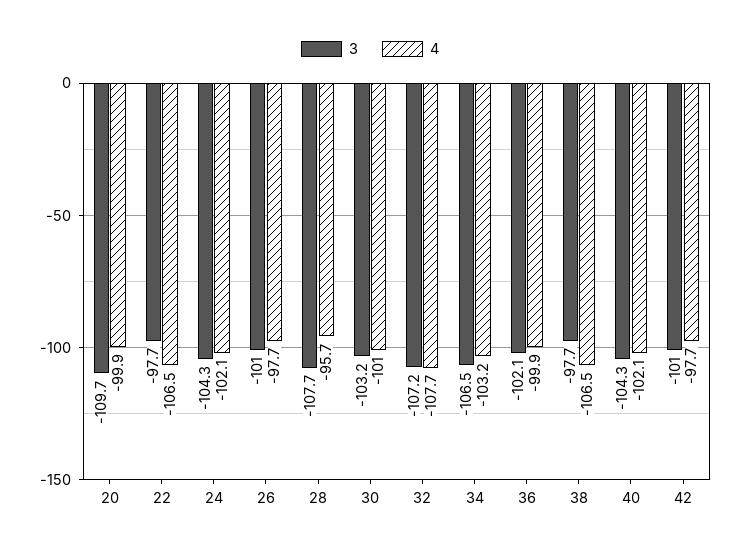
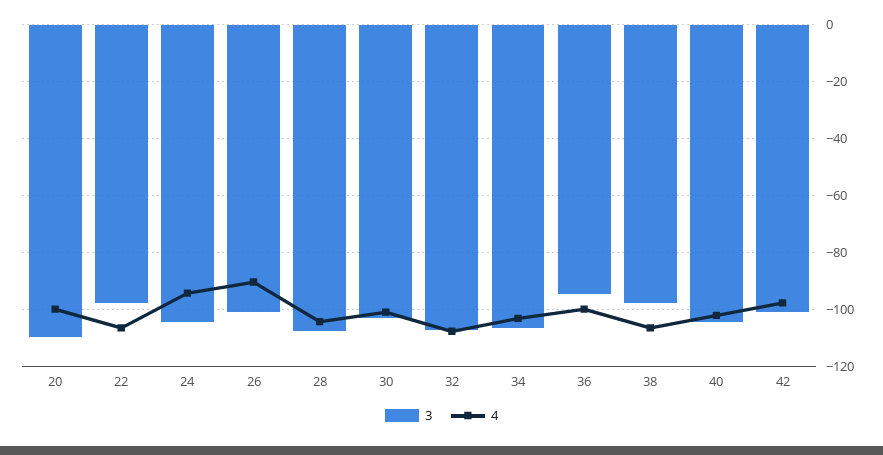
4, 24: -102.1 -> -95
4, 26: -97.7 -> -90
4, 28: -95.7 -> -105
3, 36: -102.1 -> -95

